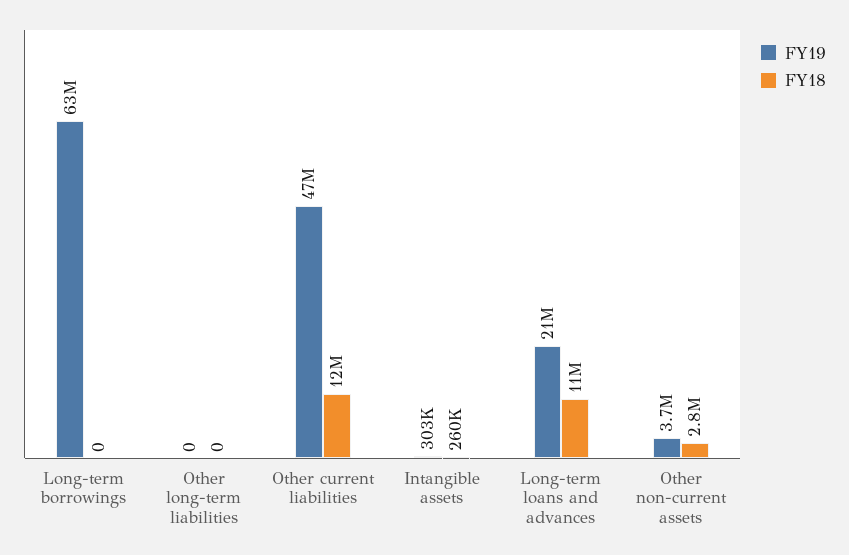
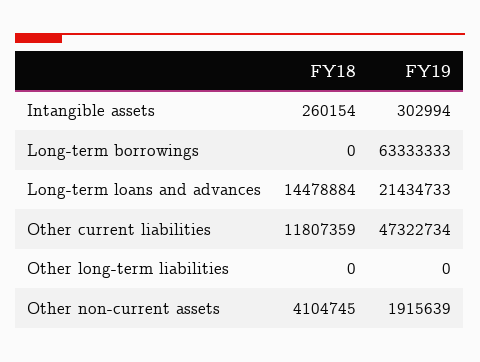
FY18, Long-term loans and advances: 11000000 -> 14478884
FY19, Other non-current assets: 3700000 -> 1915639
FY18, Other non-current assets: 2800000 -> 4104745

